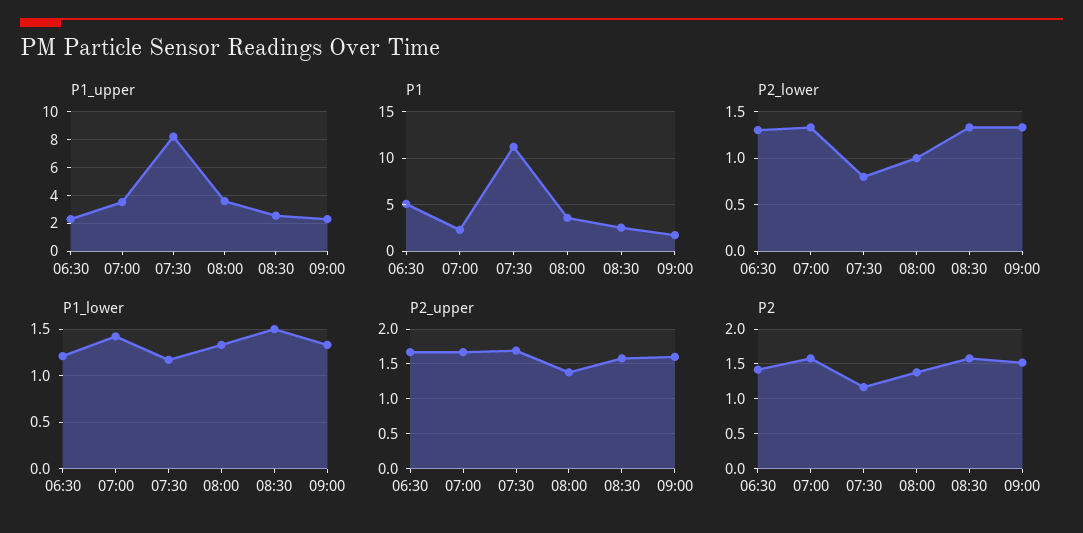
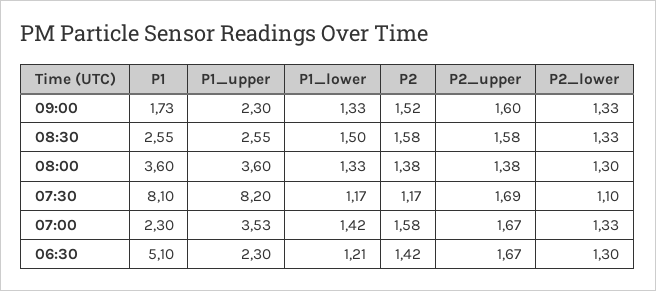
P1, 07:30: 11 -> 8.1
P2_lower, 07:30: 0.8 -> 1.1
P2_lower, 08:00: 1 -> 1.3

